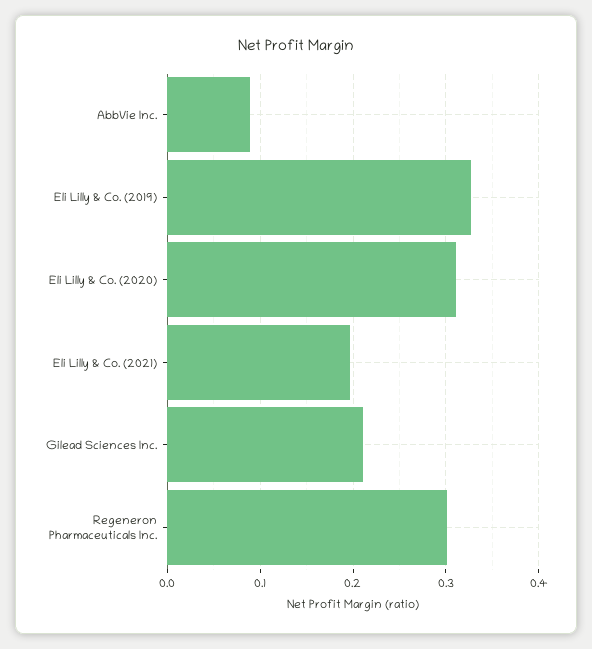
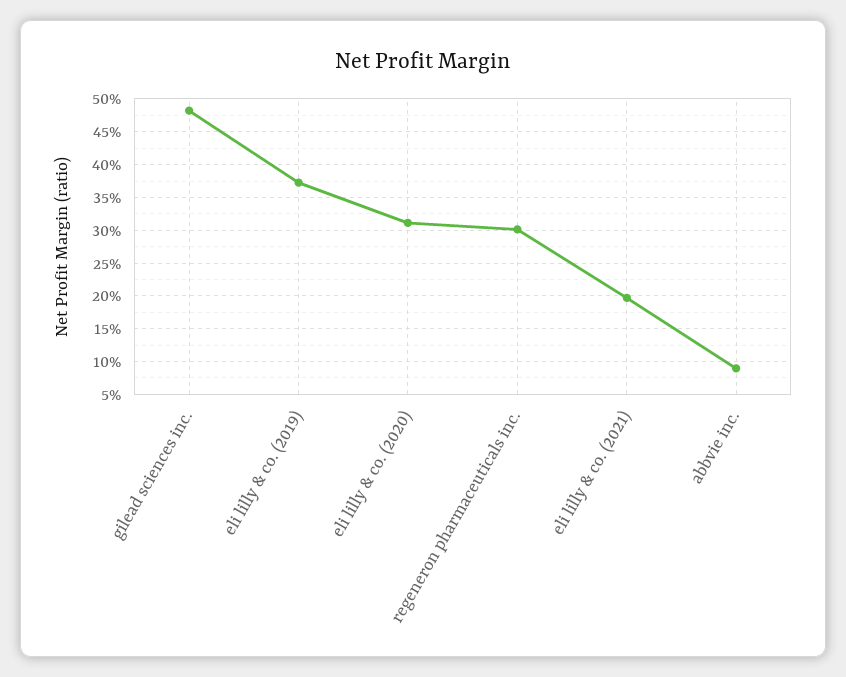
Eli Lilly & Co. (2019): 0.33 -> 0.37
Gilead Sciences Inc.: 0.21 -> 0.48

